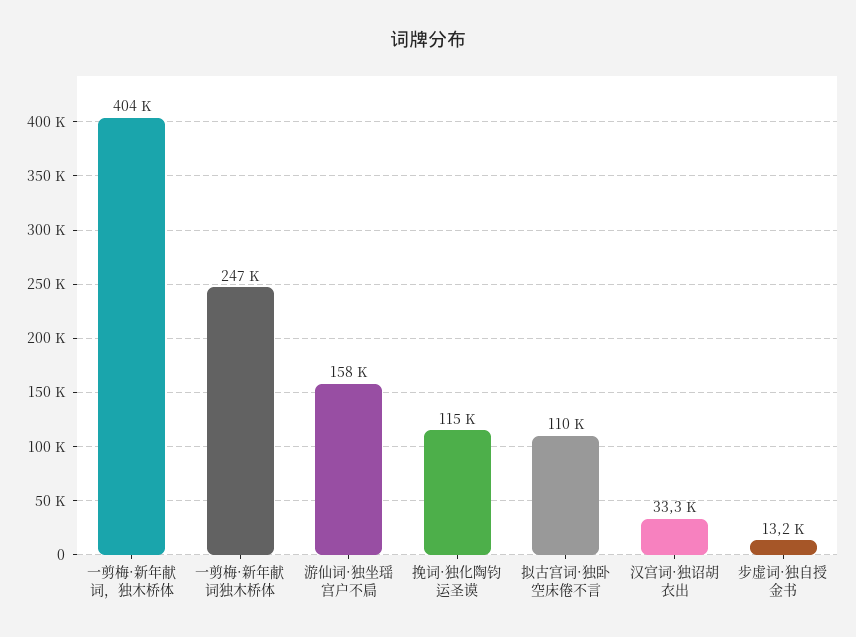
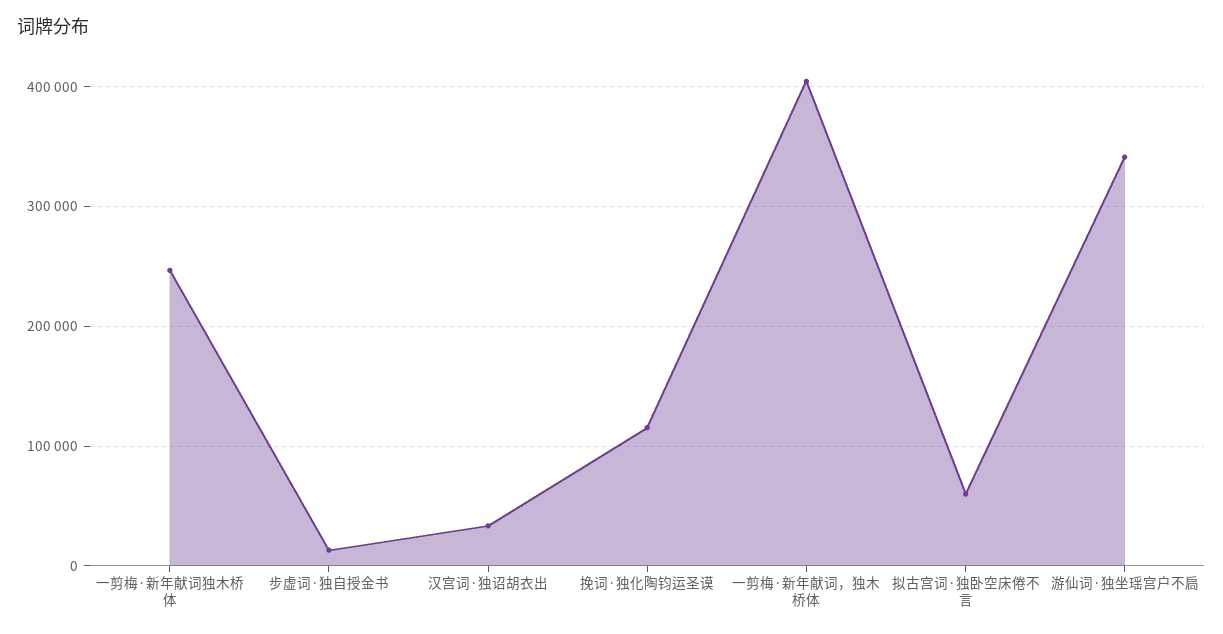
游仙词·独坐瑶宫户不扃: 158000 -> 340000
拟古宫词·独卧空床倦不言: 110000 -> 60000

